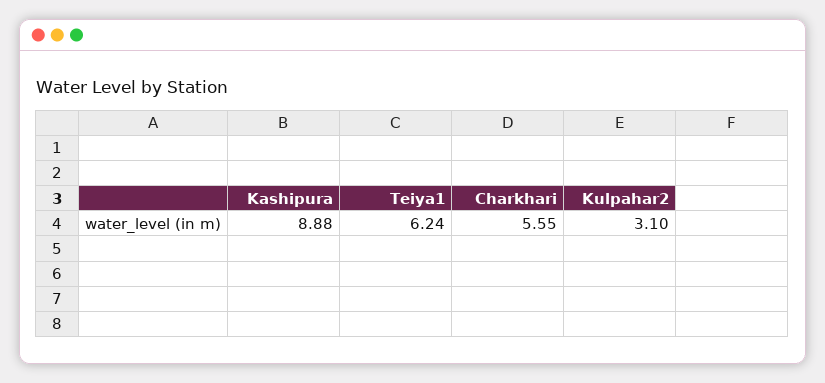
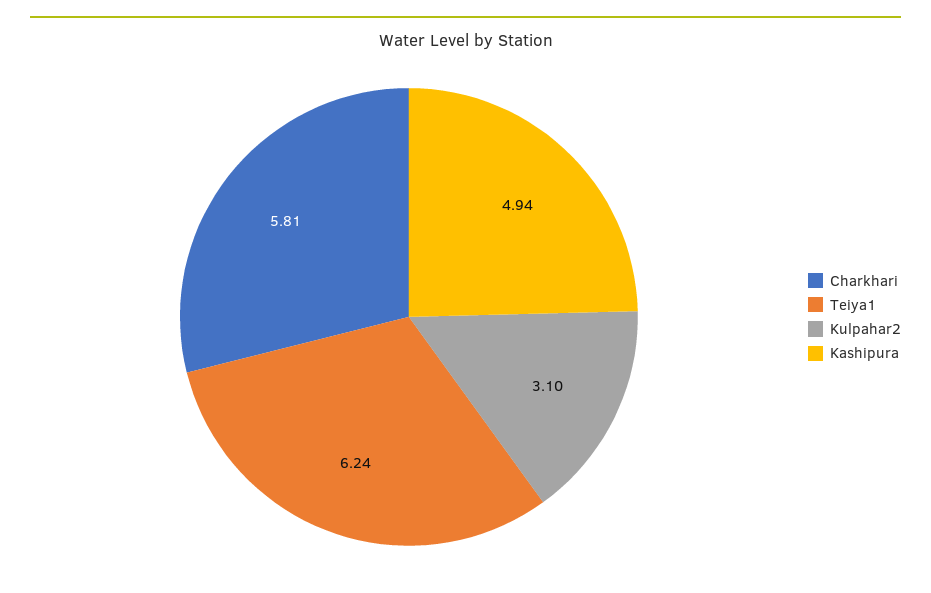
Kashipura: 8.88 -> 4.94
Charkhari: 5.55 -> 5.81

